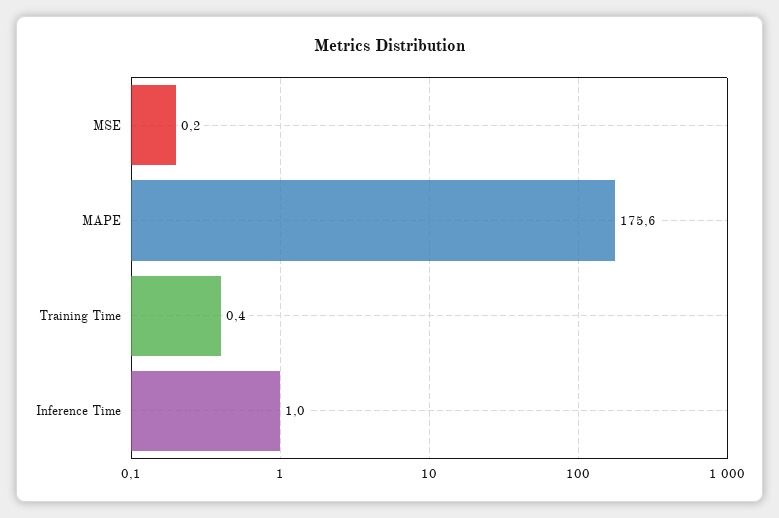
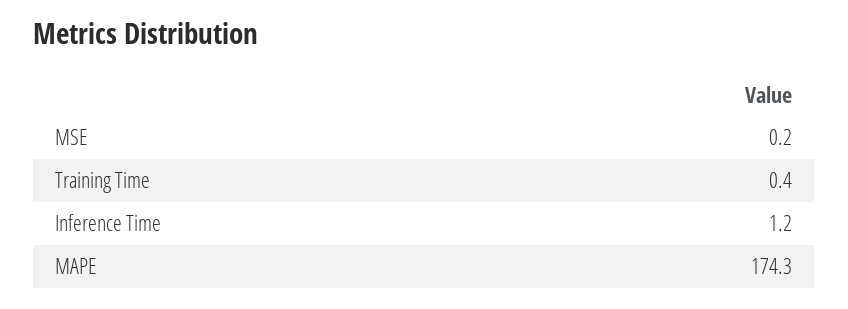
MAPE: 175.6 -> 174.3
Inference Time: 1 -> 1.2

